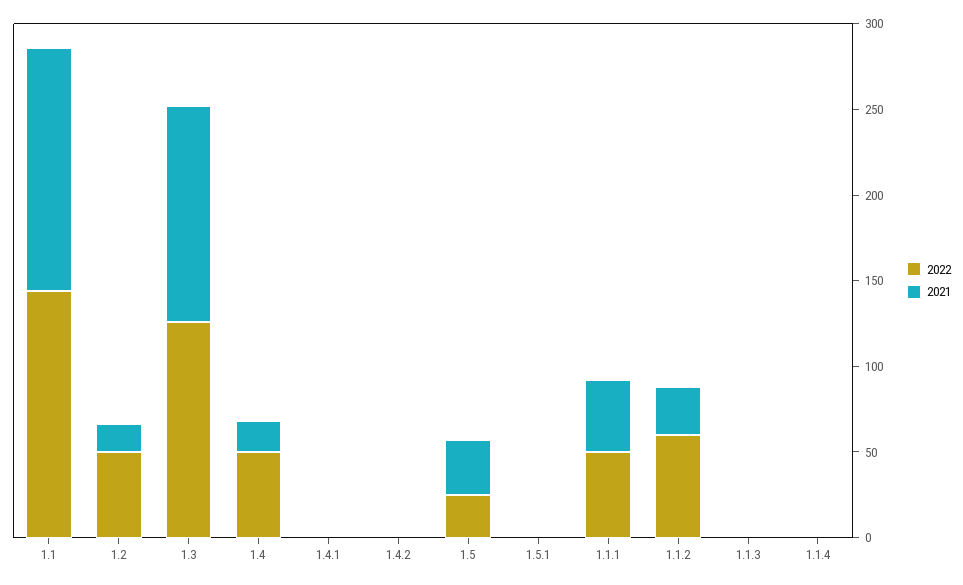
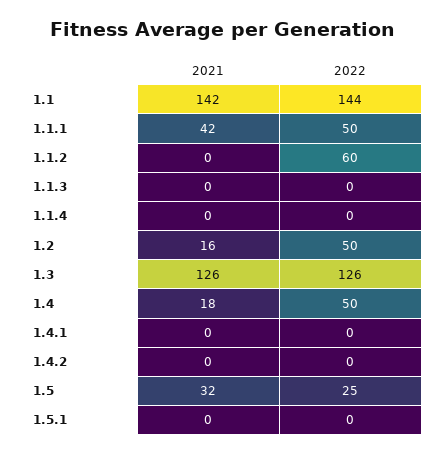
2021, 1.1.2: 30 -> 0

